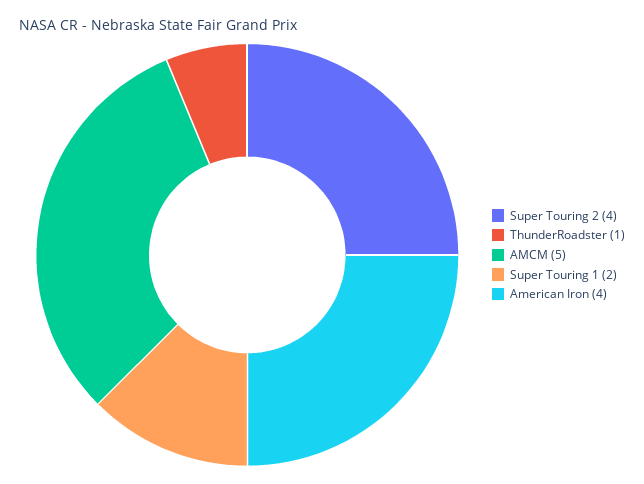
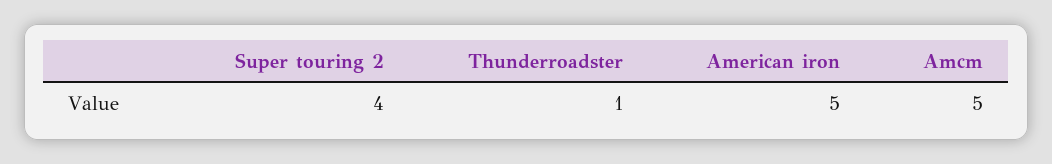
Super Touring 1: 2 -> none
American Iron: 4 -> 5

